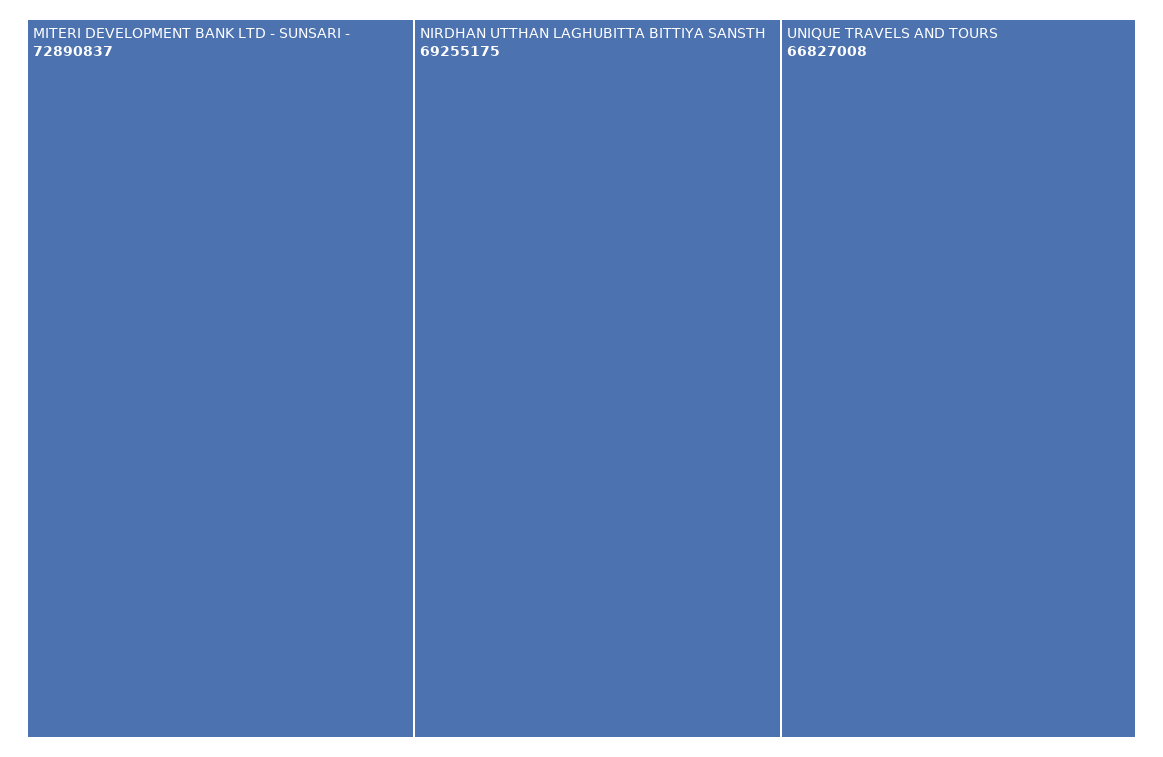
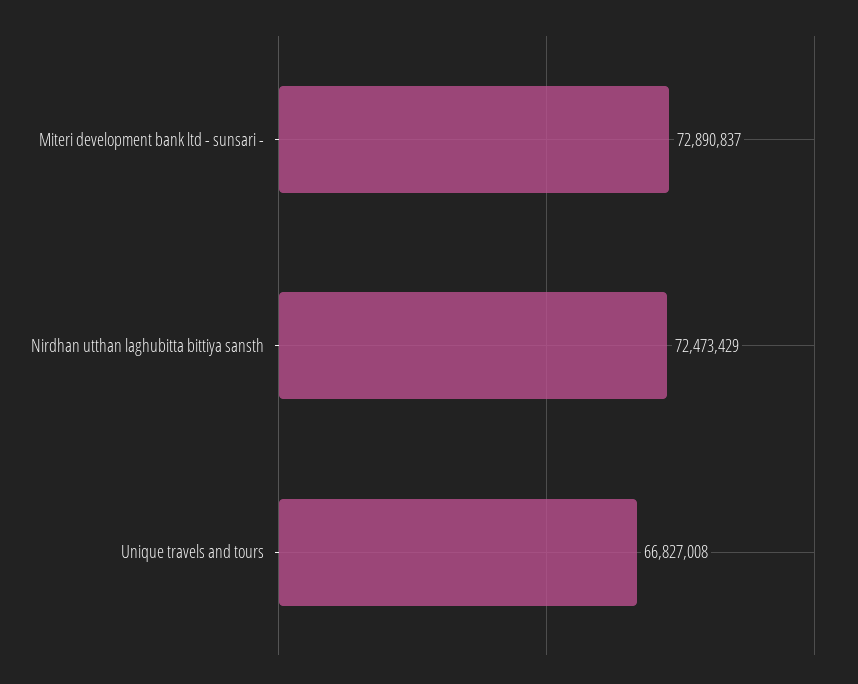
NIRDHAN UTTHAN LAGHUBITTA BITTIYA SANSTH: 69255175 -> 72473429

